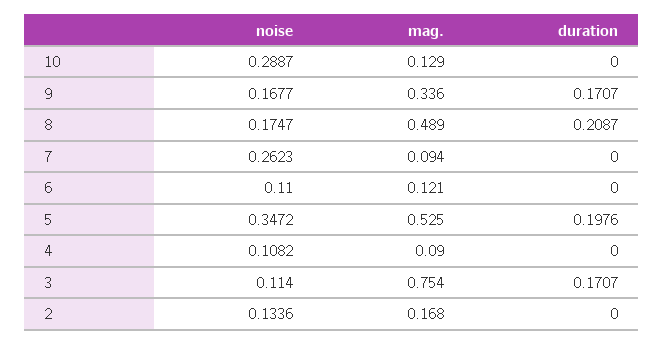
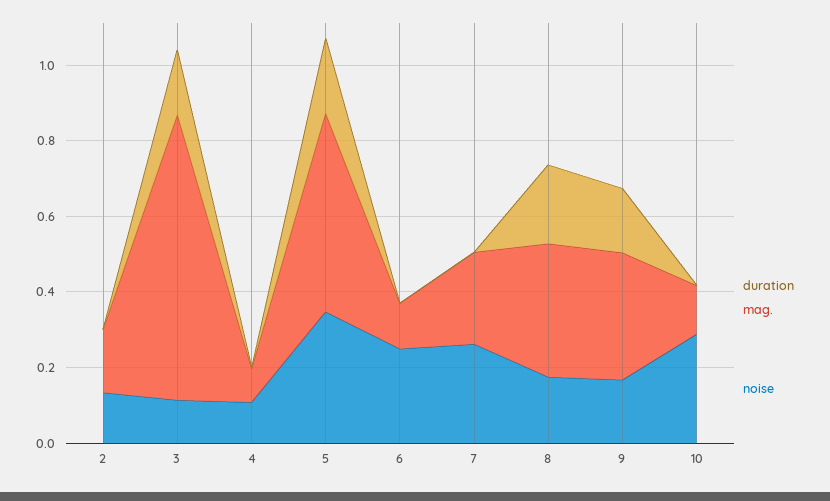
mag., 8: 0.489 -> 0.35
mag., 7: 0.094 -> 0.25
noise, 6: 0.11 -> 0.25

